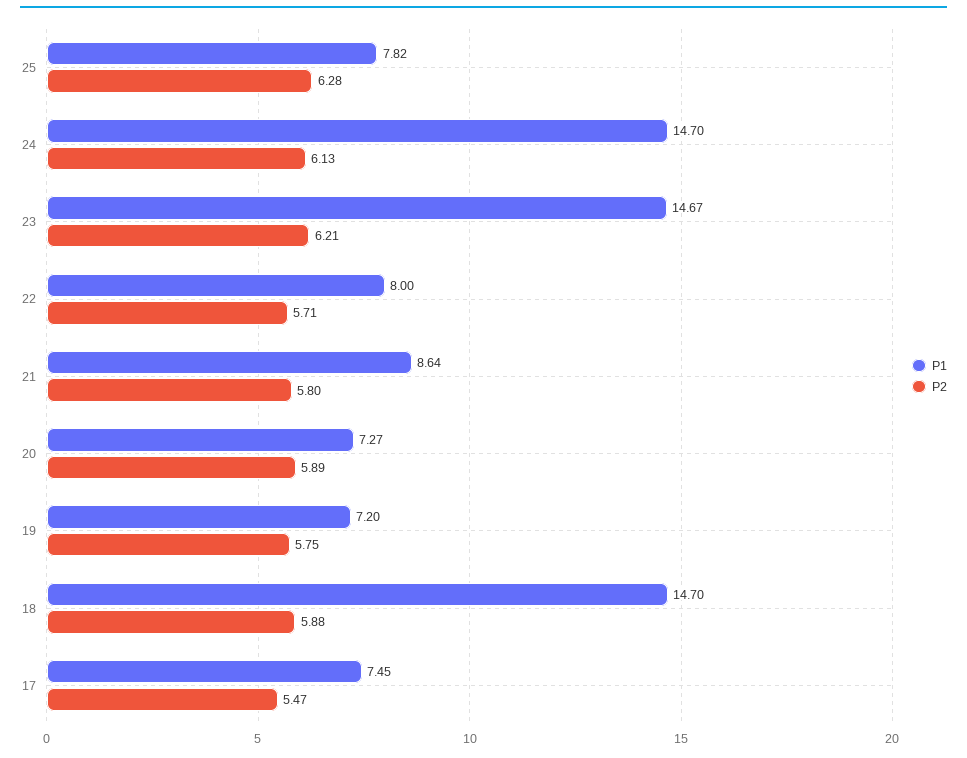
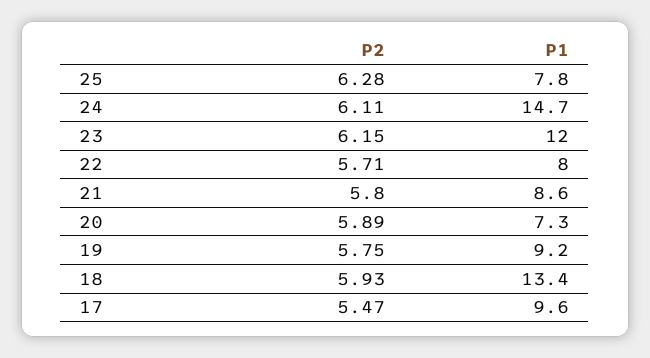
P2, 24: 6.13 -> 6.11
P1, 23: 14.67 -> 12
P2, 23: 6.21 -> 6.15
P1, 19: 7.2 -> 9.2
P1, 18: 14.7 -> 13.4
P2, 18: 5.88 -> 5.93
P1, 17: 7.45 -> 9.6

